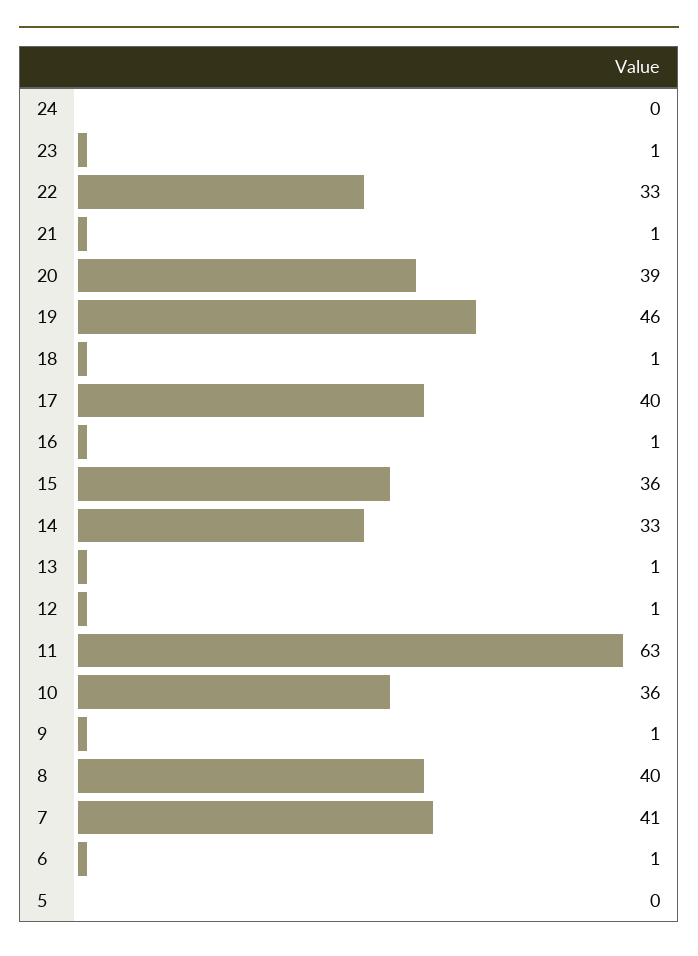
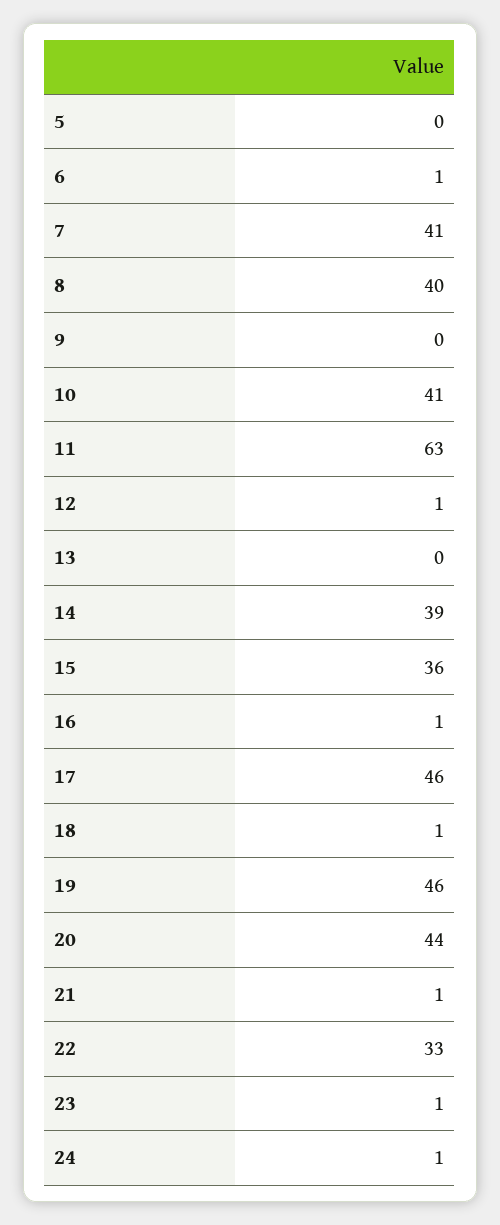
24: 0 -> 1
20: 39 -> 44
17: 40 -> 46
14: 33 -> 39
13: 1 -> 0
10: 36 -> 41
9: 1 -> 0

